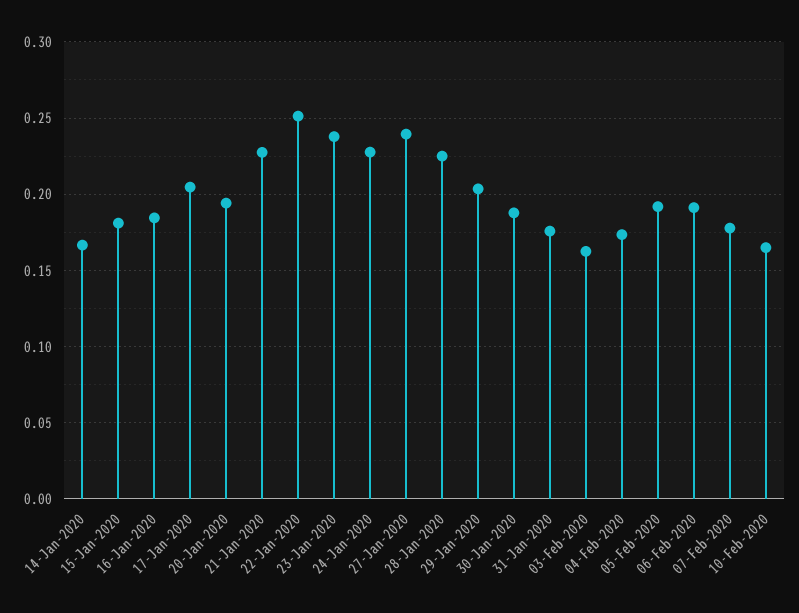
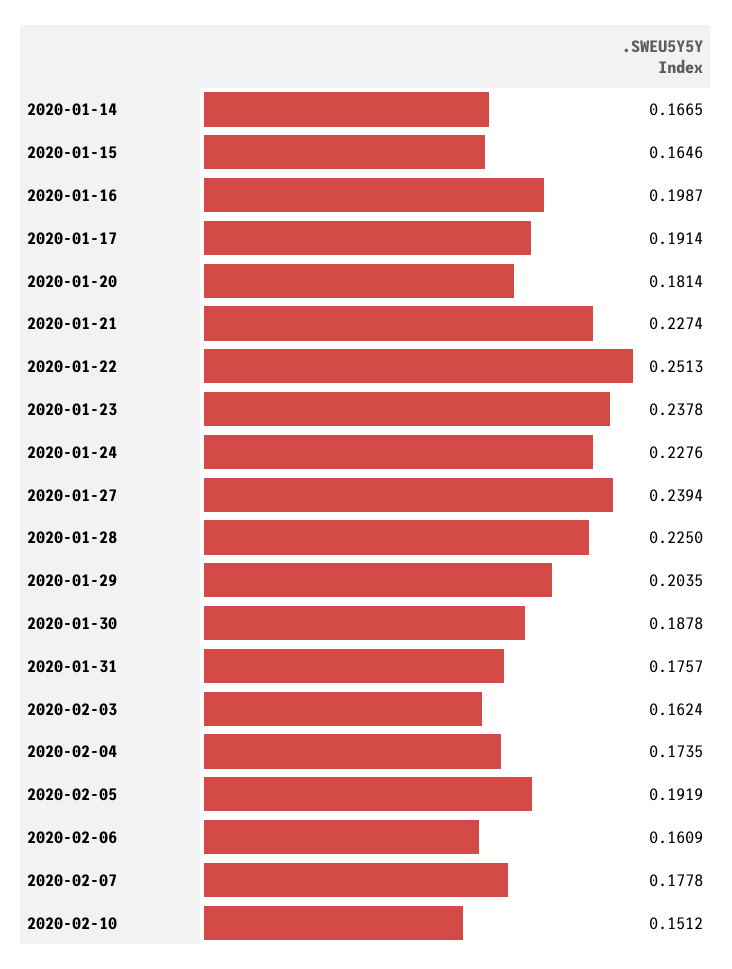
15-Jan-2020: 0.18 -> 0.1646
16-Jan-2020: 0.185 -> 0.1987
17-Jan-2020: 0.205 -> 0.1914
20-Jan-2020: 0.195 -> 0.1814
06-Feb-2020: 0.19 -> 0.1609
10-Feb-2020: 0.165 -> 0.1512

